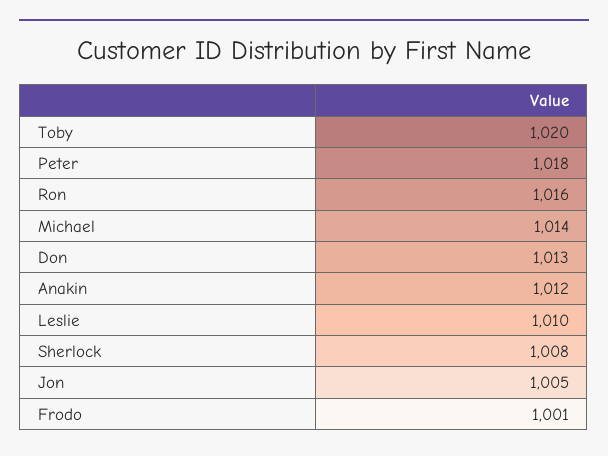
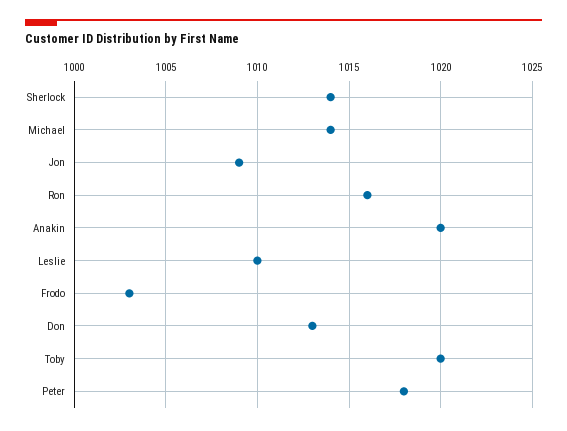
Anakin: 1012 -> 1020
Sherlock: 1008 -> 1014
Jon: 1005 -> 1009
Frodo: 1001 -> 1003

